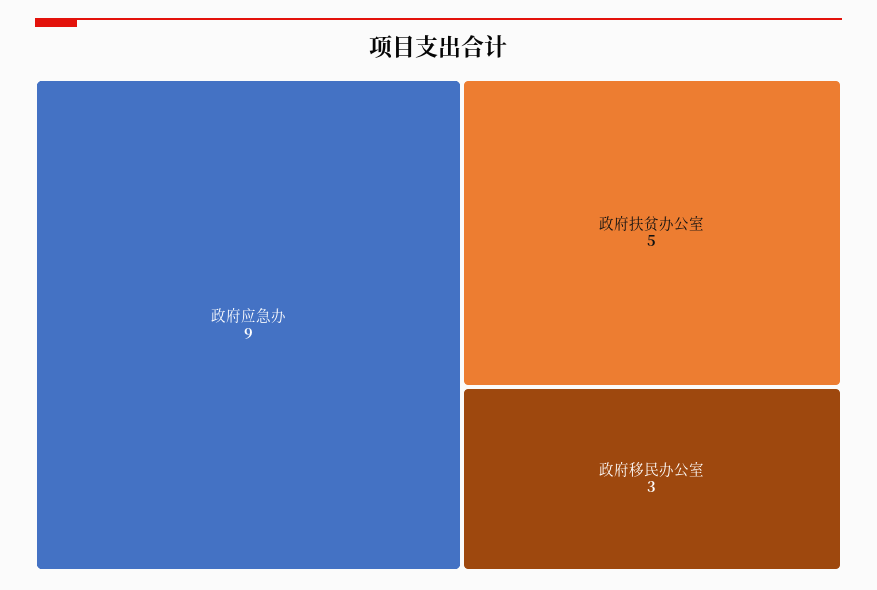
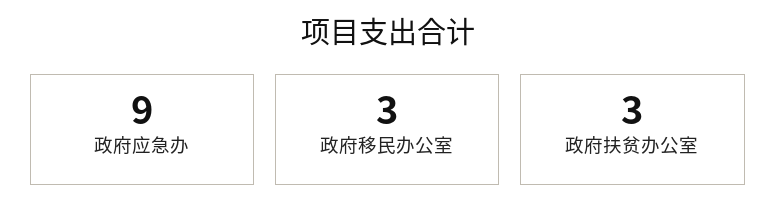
政府扶贫办公室: 5 -> 3

